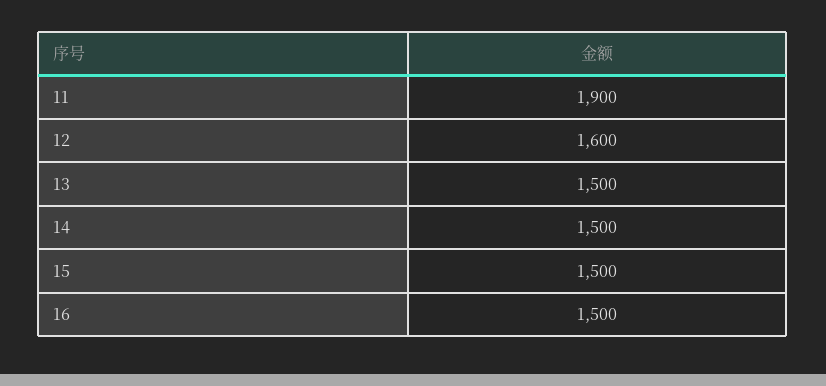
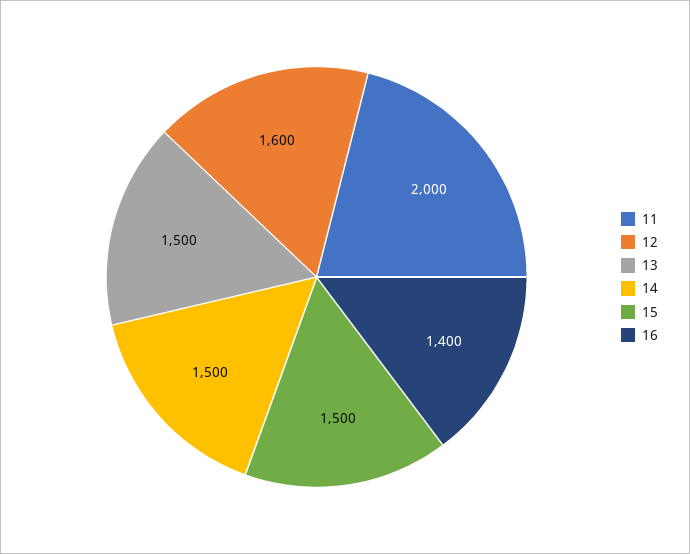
11: 1900 -> 2000
16: 1500 -> 1400

